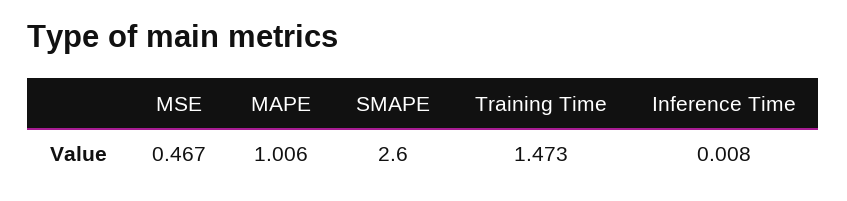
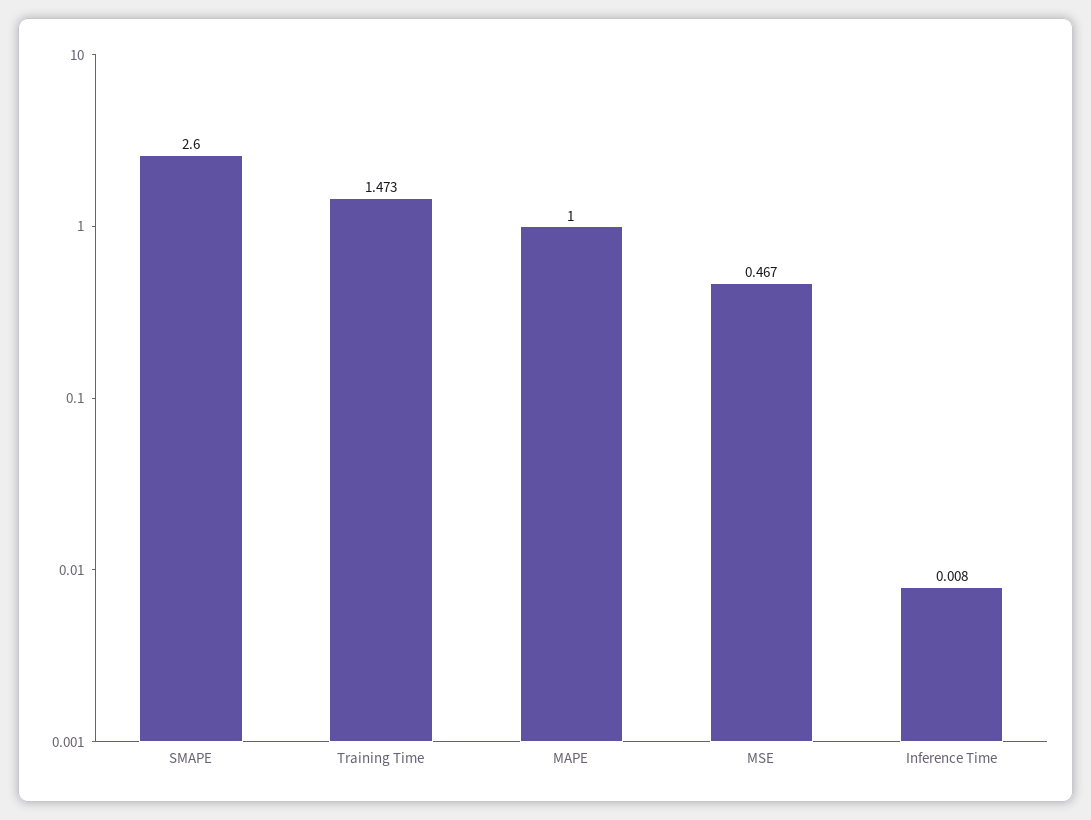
MAPE: 1.006 -> 1

